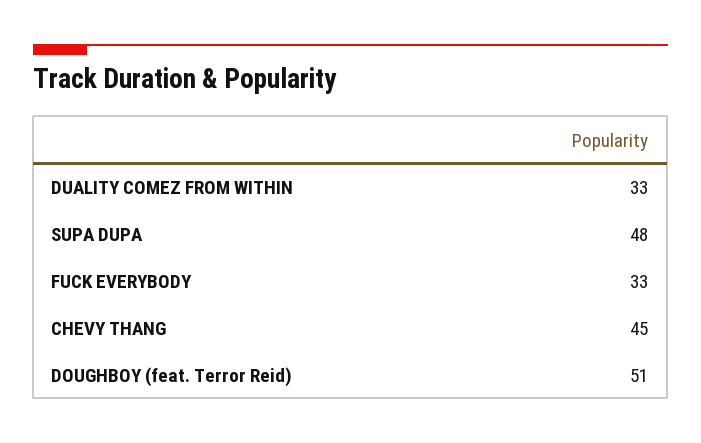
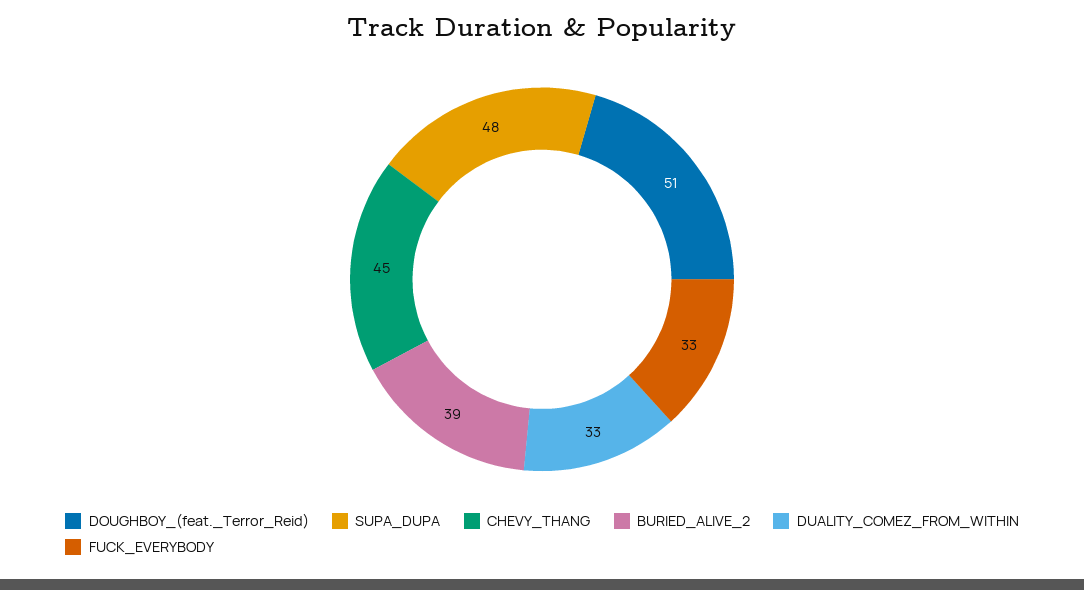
BURIED_ALIVE_2: none -> 39

